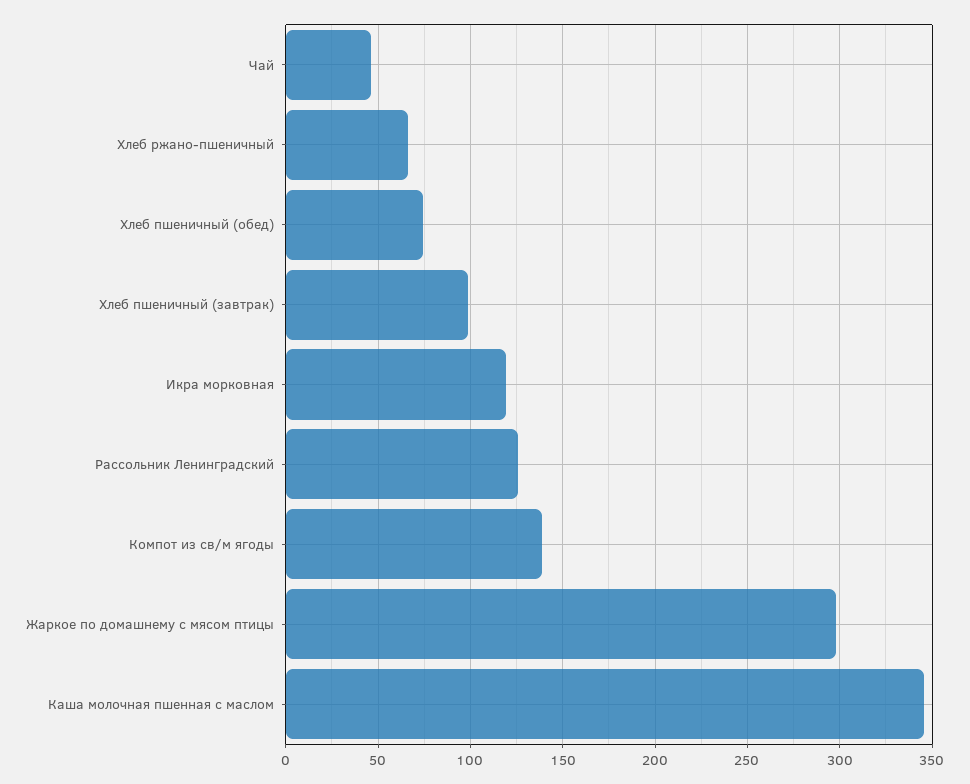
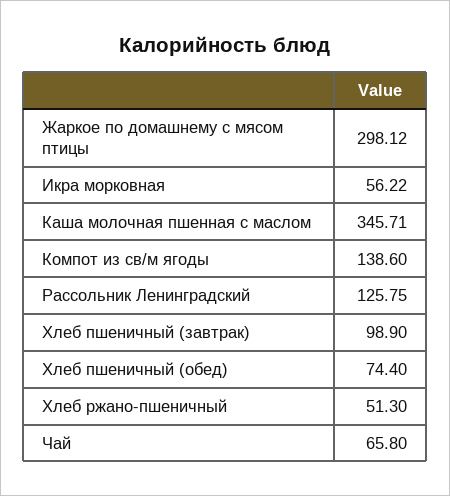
Чай: 45 -> 65.8
Хлеб ржано-пшеничный: 65 -> 51.3
Икра морковная: 120 -> 56.22

